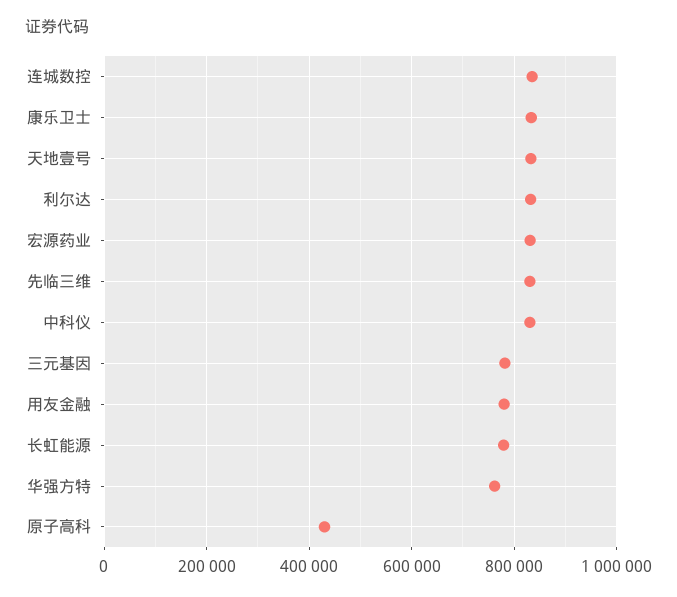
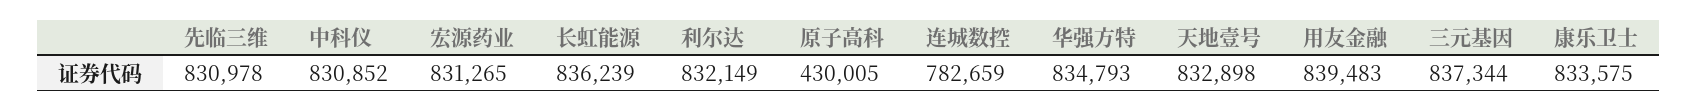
连城数控: 840000 -> 782659
三元基因: 780000 -> 837344
用友金融: 780000 -> 839483
长虹能源: 780000 -> 836239
华强方特: 760000 -> 834793

